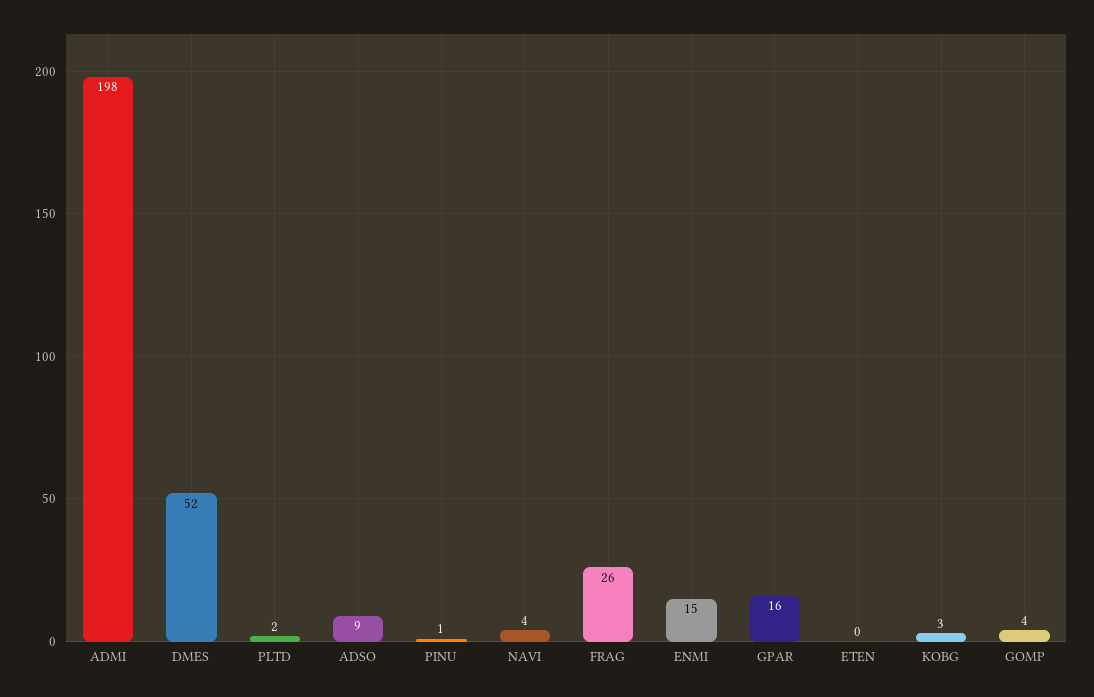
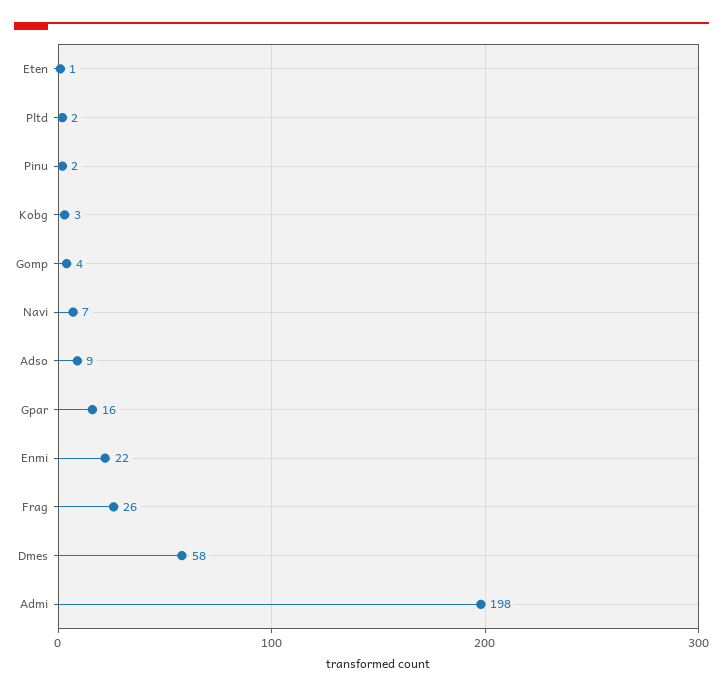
DMES: 52 -> 58
PINU: 1 -> 2
NAVI: 4 -> 7
ENMI: 15 -> 22
ETEN: 0 -> 1

